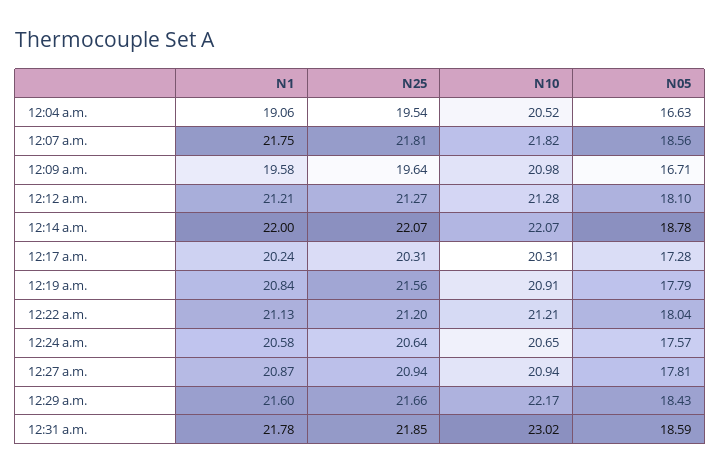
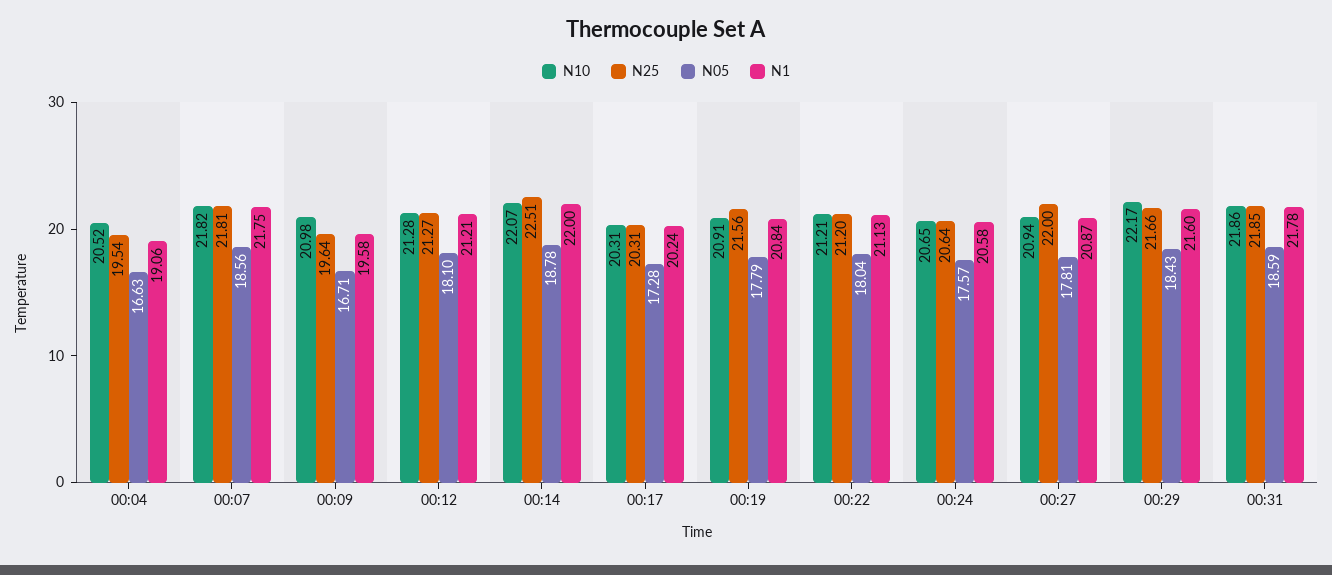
N25, 12:14 a.m.: 22.07 -> 22.51
N25, 12:27 a.m.: 20.94 -> 22
N10, 12:31 a.m.: 23.02 -> 21.86

